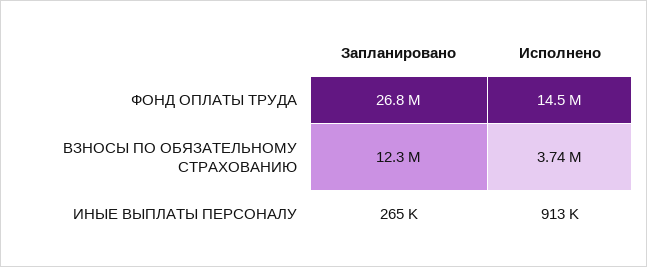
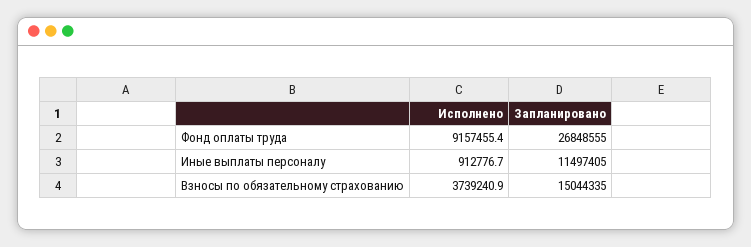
Исполнено, ФОНД ОПЛАТЫ ТРУДА: 14500000 -> 9157455.4
Запланировано, ВЗНОСЫ ПО ОБЯЗАТЕЛЬНОМУ СТРАХОВАНИЮ: 12300000 -> 15044335
Запланировано, ИНЫЕ ВЫПЛАТЫ ПЕРСОНАЛУ: 265000 -> 11497405

